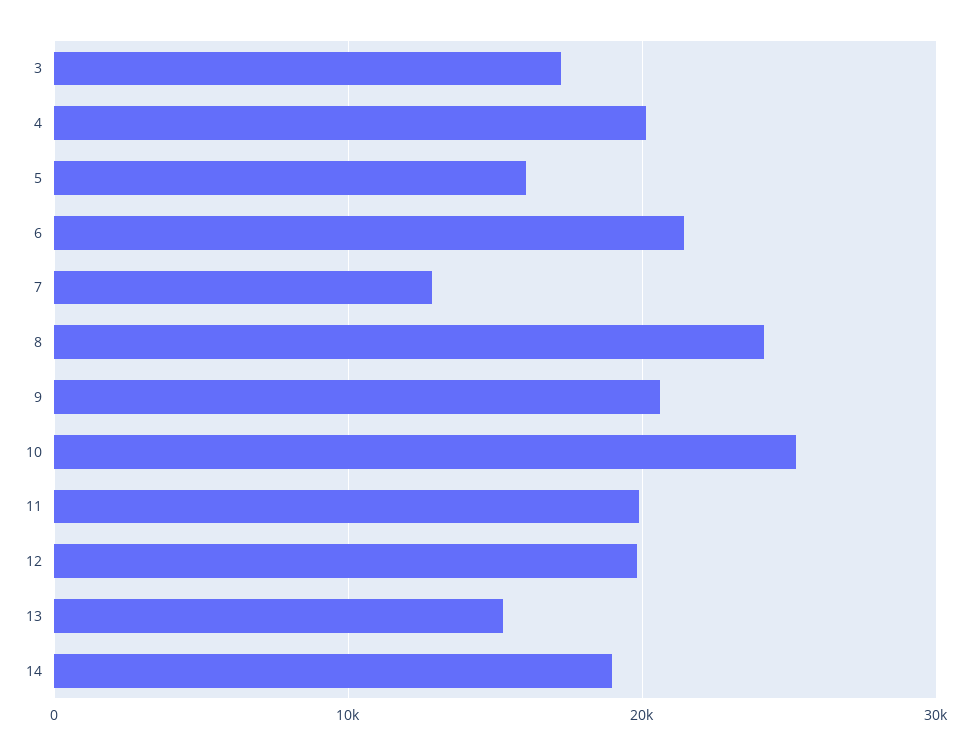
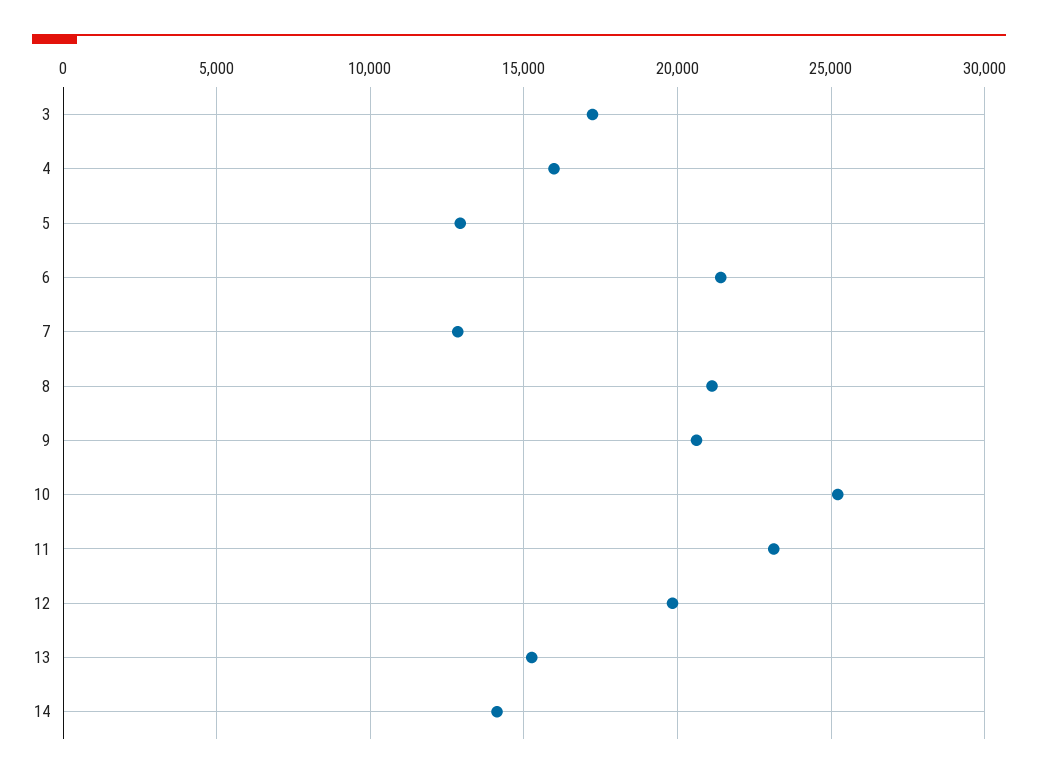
4: 20000 -> 16000
5: 16000 -> 13000
8: 24000 -> 21000
11: 20000 -> 23000
14: 19000 -> 14000

